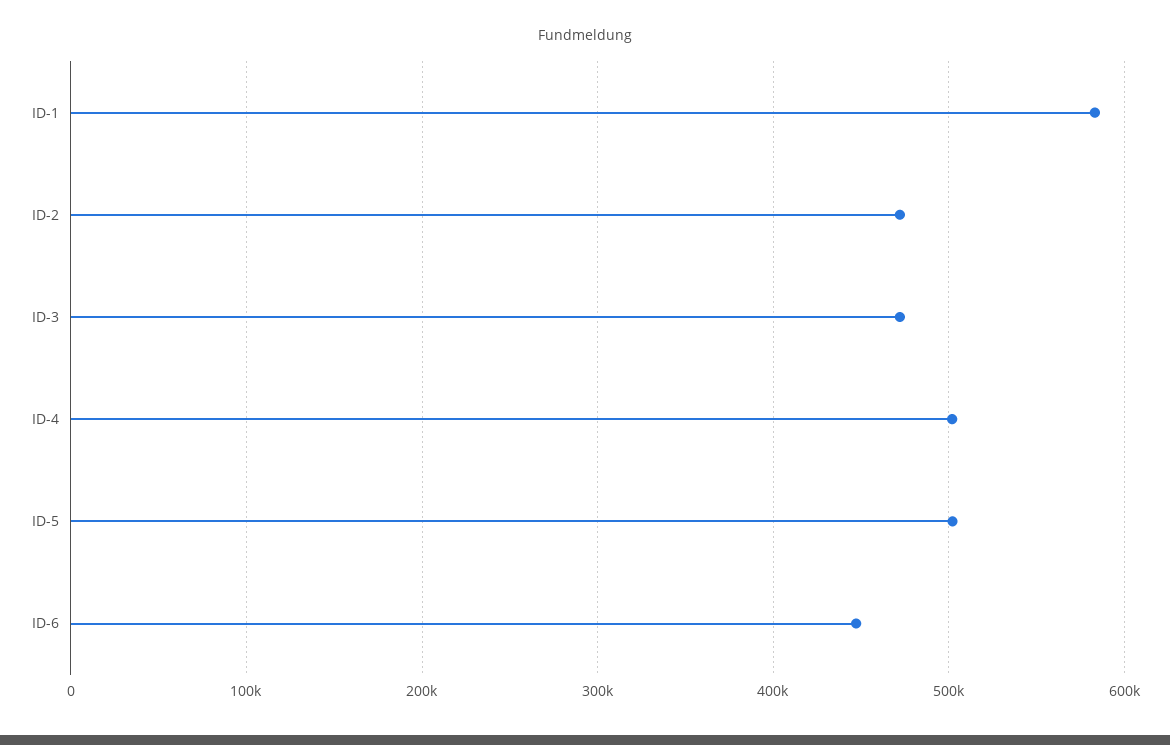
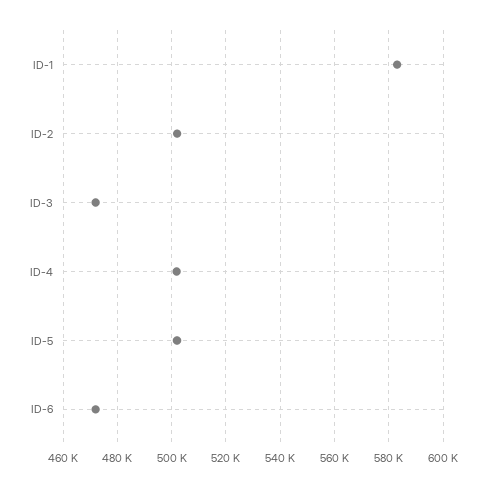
ID-2: 470000 -> 502500
ID-6: 450000 -> 472500

